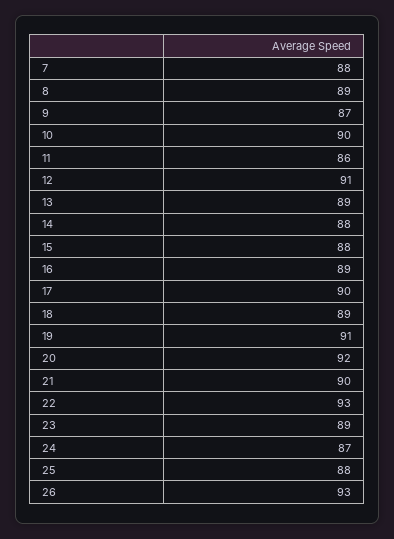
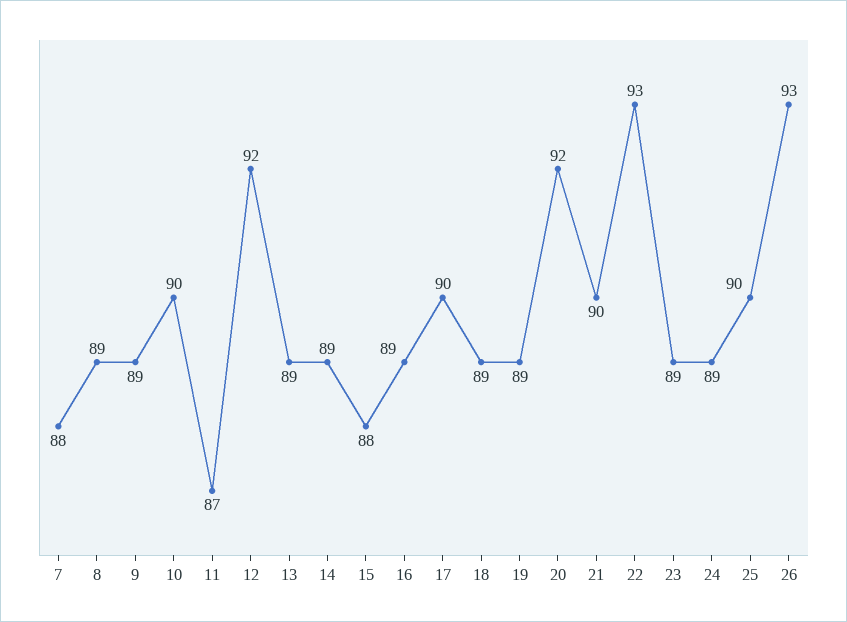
9: 87 -> 89
11: 86 -> 87
12: 91 -> 92
14: 88 -> 89
19: 91 -> 89
24: 87 -> 89
25: 88 -> 90

